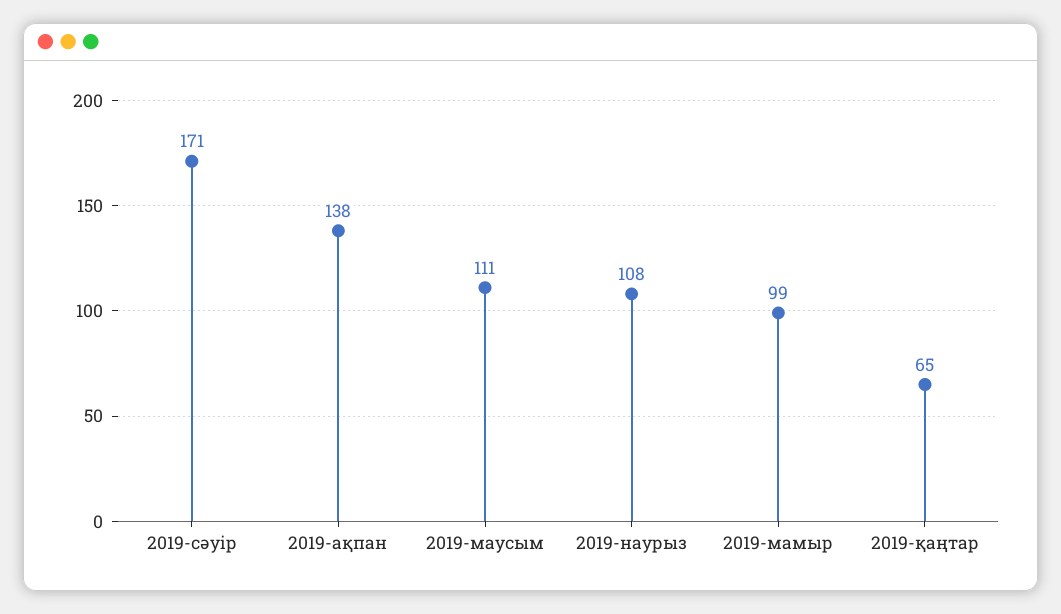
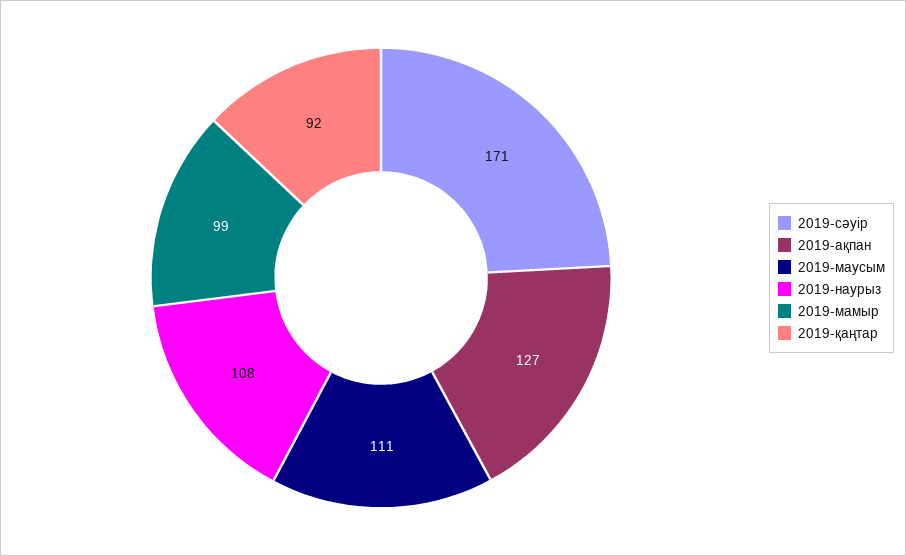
2019-ақпан: 138 -> 127
2019-қаңтар: 65 -> 92

